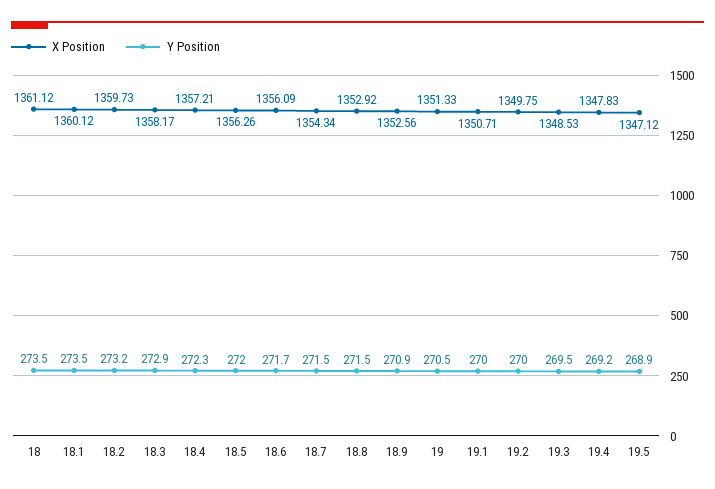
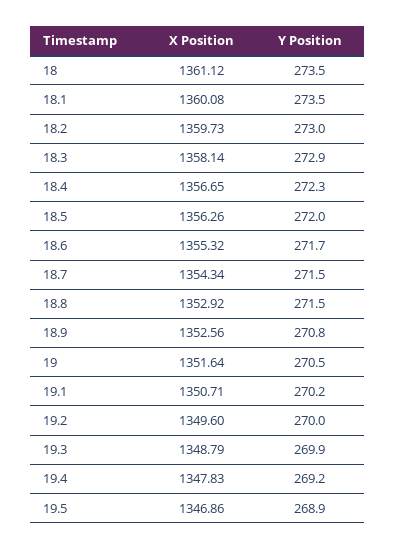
X Position, 18.1: 1360.12 -> 1360.08
Y Position, 18.2: 273.2 -> 273
X Position, 18.3: 1358.17 -> 1358.14
X Position, 18.4: 1357.21 -> 1356.65
X Position, 18.6: 1356.09 -> 1355.32
Y Position, 18.9: 270.9 -> 270.8
X Position, 19: 1351.33 -> 1351.64
Y Position, 19.1: 270 -> 270.2
X Position, 19.2: 1349.75 -> 1349.6
X Position, 19.3: 1348.53 -> 1348.79
Y Position, 19.3: 269.5 -> 269.9
X Position, 19.5: 1347.12 -> 1346.86

